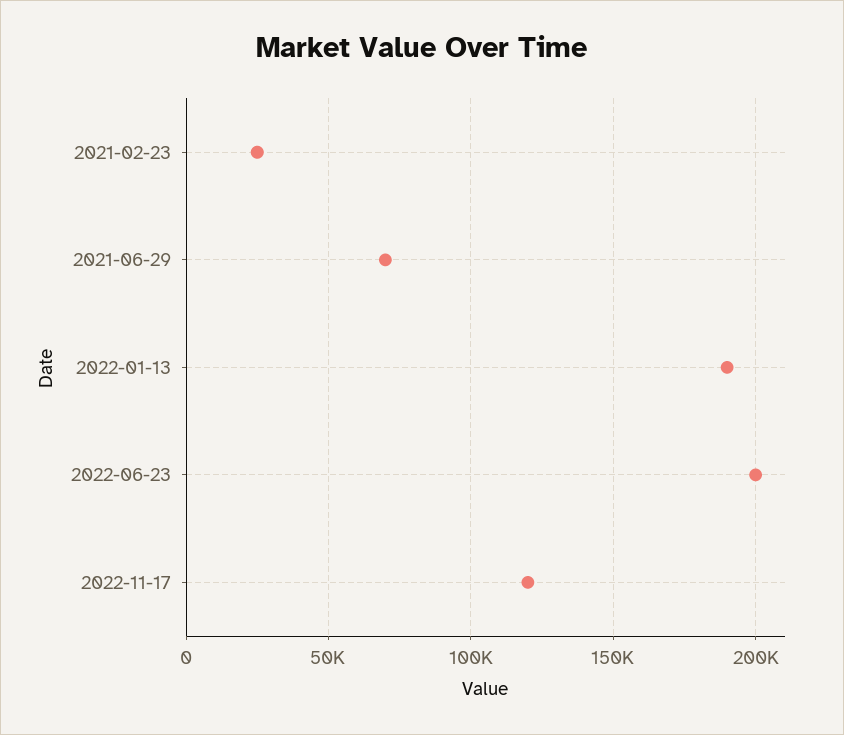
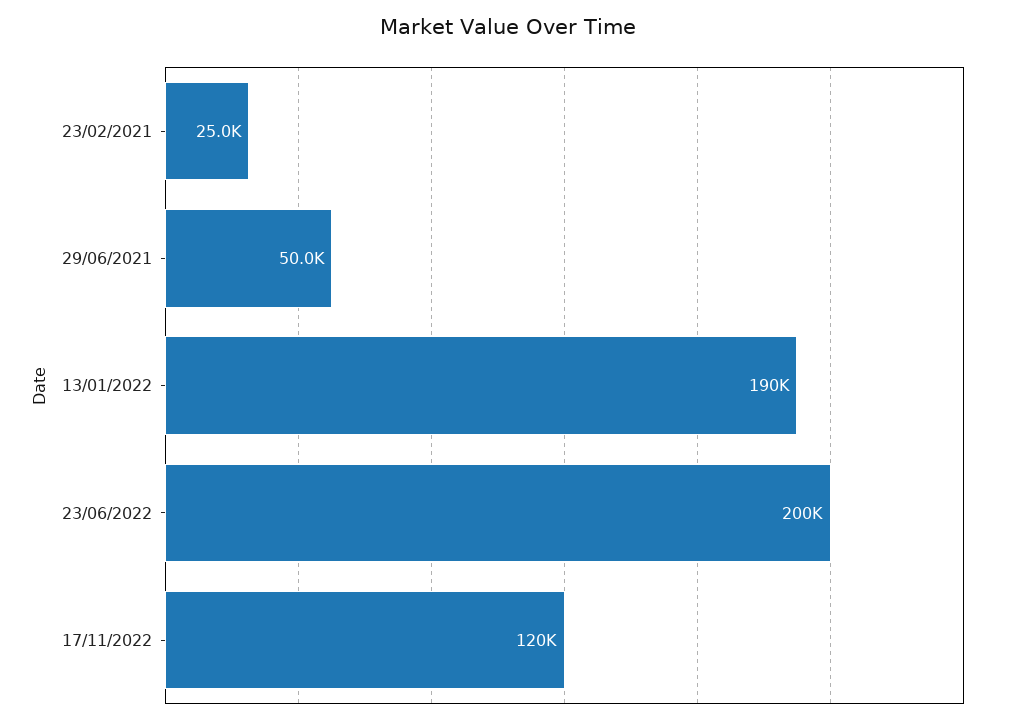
2021-06-29: 70000 -> 50000

